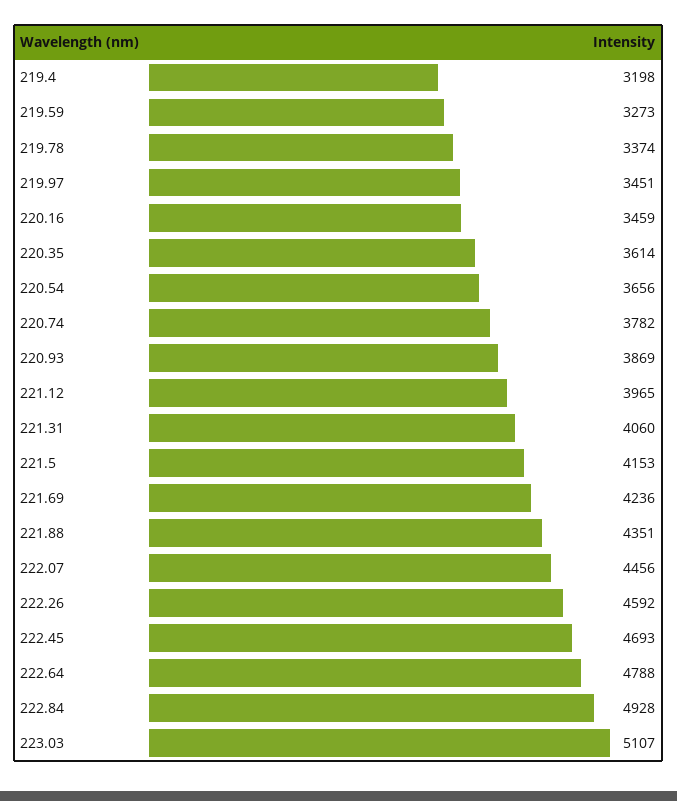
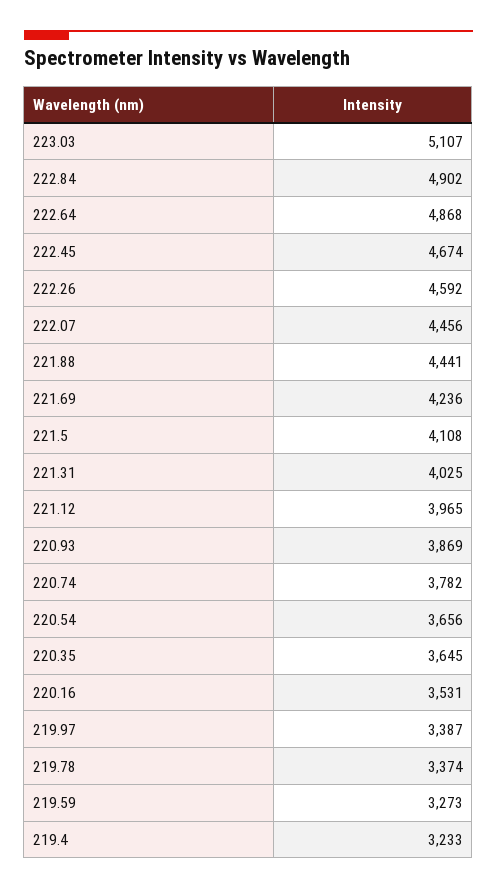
219.4: 3198 -> 3233
219.97: 3451 -> 3387
220.16: 3459 -> 3531
220.35: 3614 -> 3645
221.31: 4060 -> 4025
221.5: 4153 -> 4108
221.88: 4351 -> 4441
222.45: 4693 -> 4674
222.64: 4788 -> 4868
222.84: 4928 -> 4902

